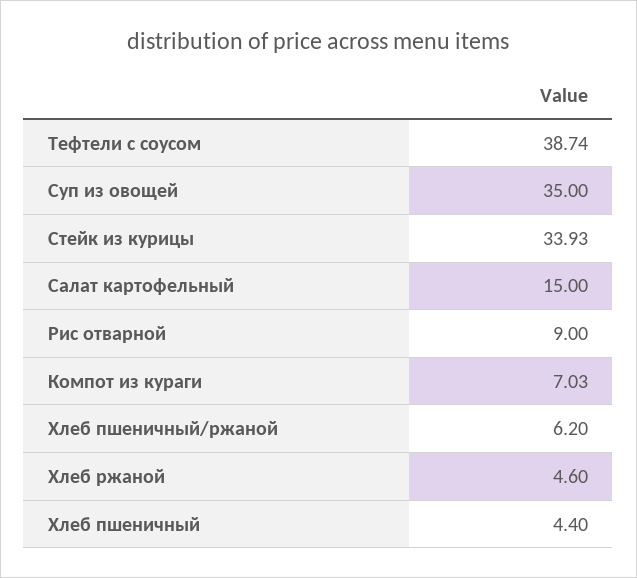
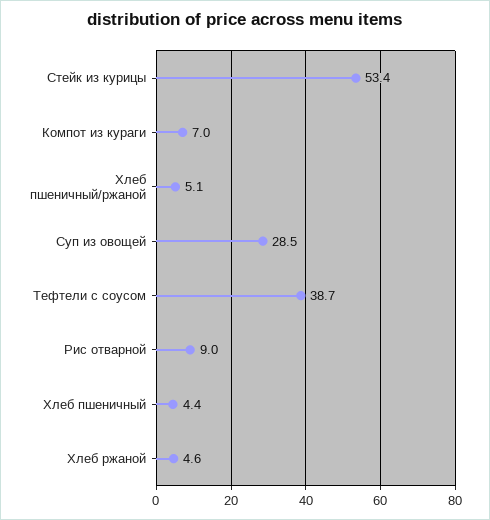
Суп из овощей: 35 -> 28.5
Стейк из курицы: 33.93 -> 53.4
Салат картофельный: 15 -> none
Хлеб пшеничный/ржаной: 6.2 -> 5.1

